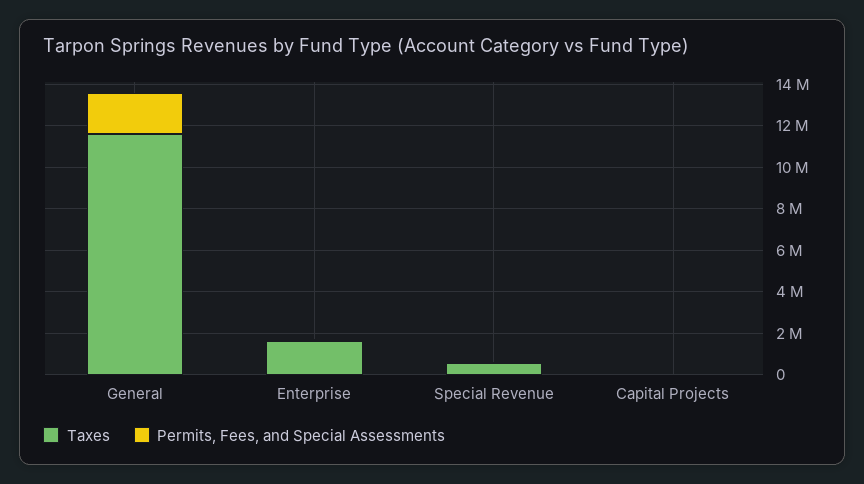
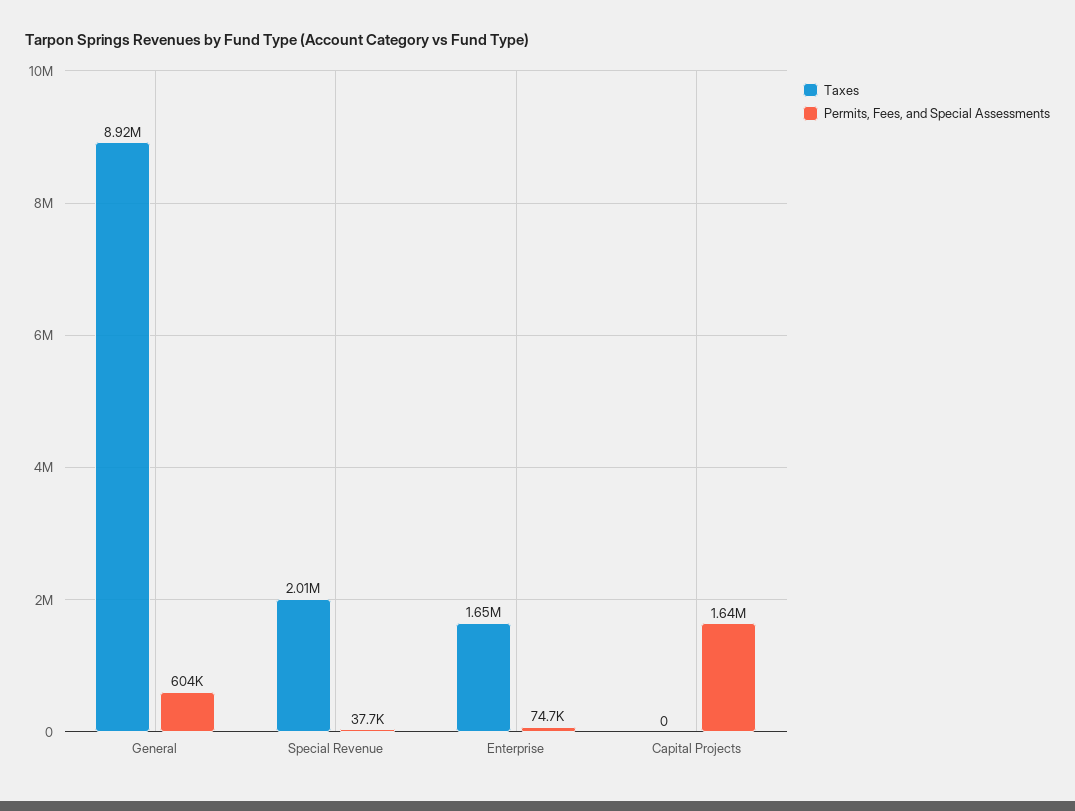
Taxes, General: 11500000 -> 8920000
Permits, Fees, and Special Assessments, General: 2000000 -> 604000
Taxes, Special Revenue: 500000 -> 2010000
Permits, Fees, and Special Assessments, Capital Projects: 0 -> 1640000

